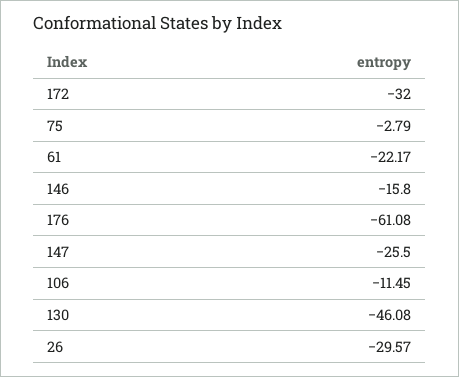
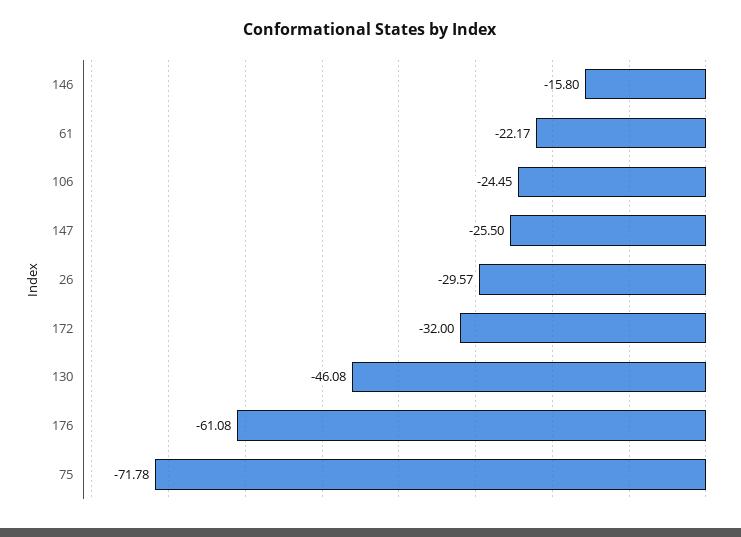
75: -2.79 -> -71.78
106: -11.45 -> -24.45

